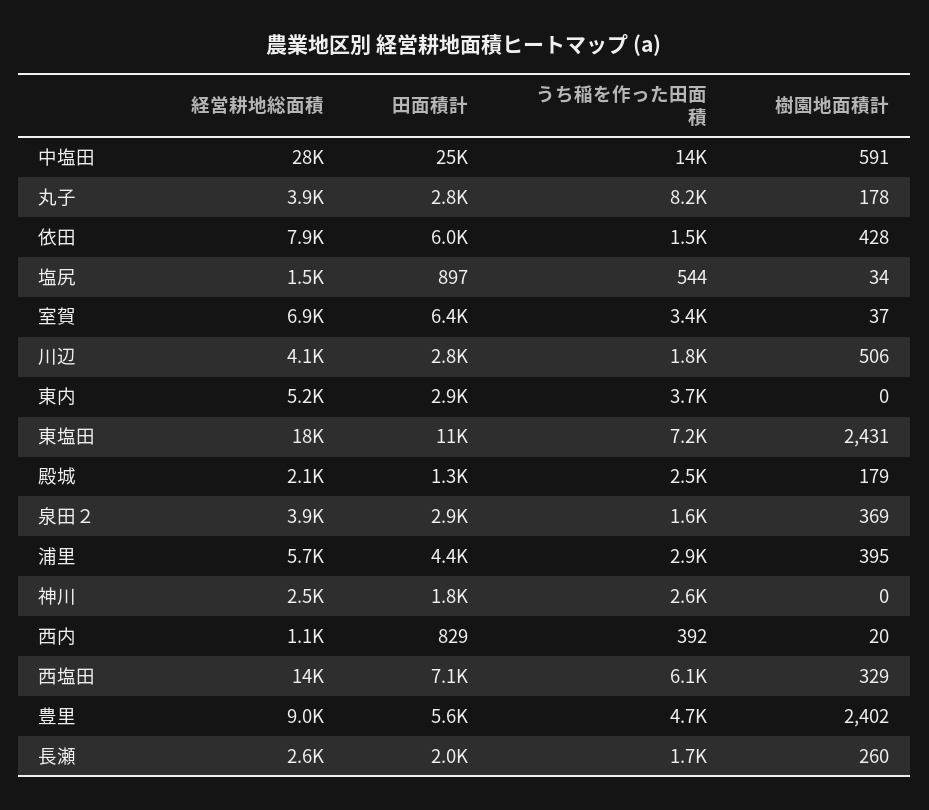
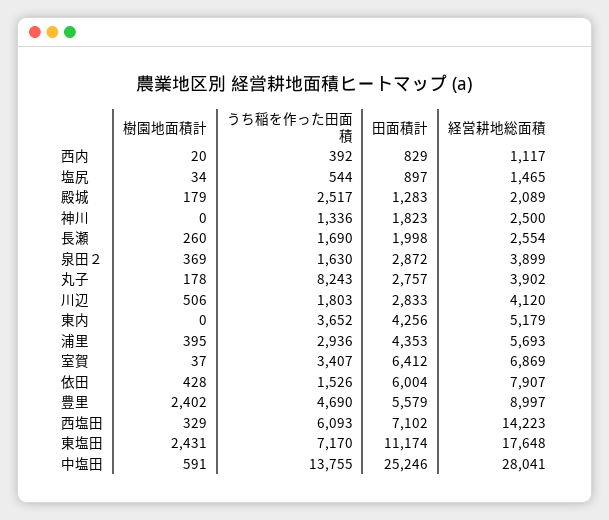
田面積計, 東内: 2900 -> 4256
うち稲を作った田面積, 神川: 2600 -> 1336

